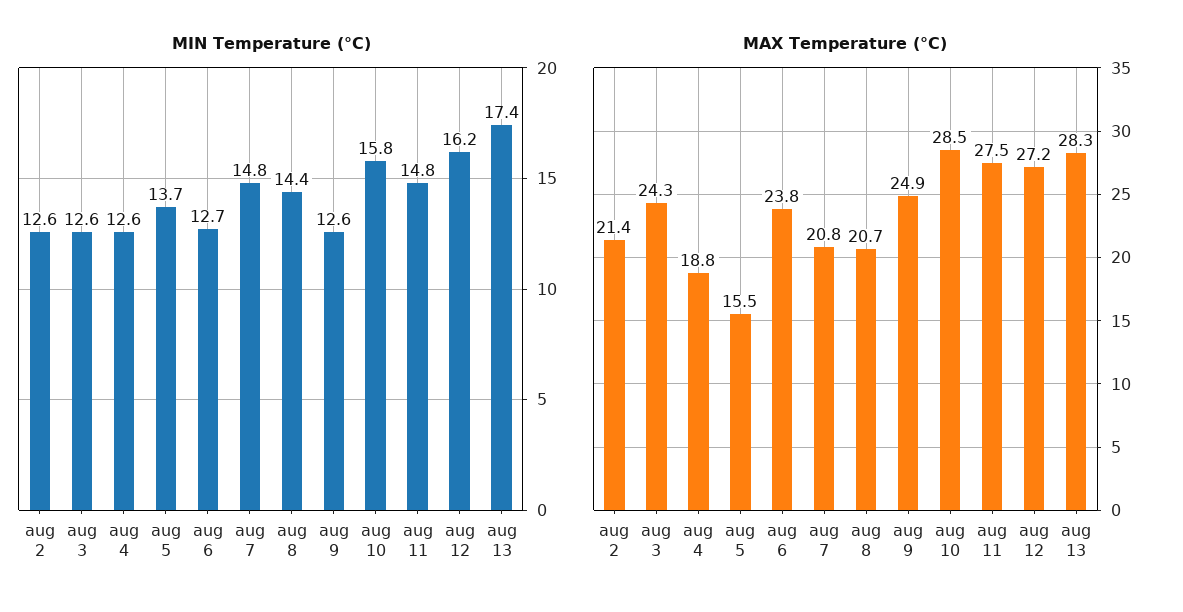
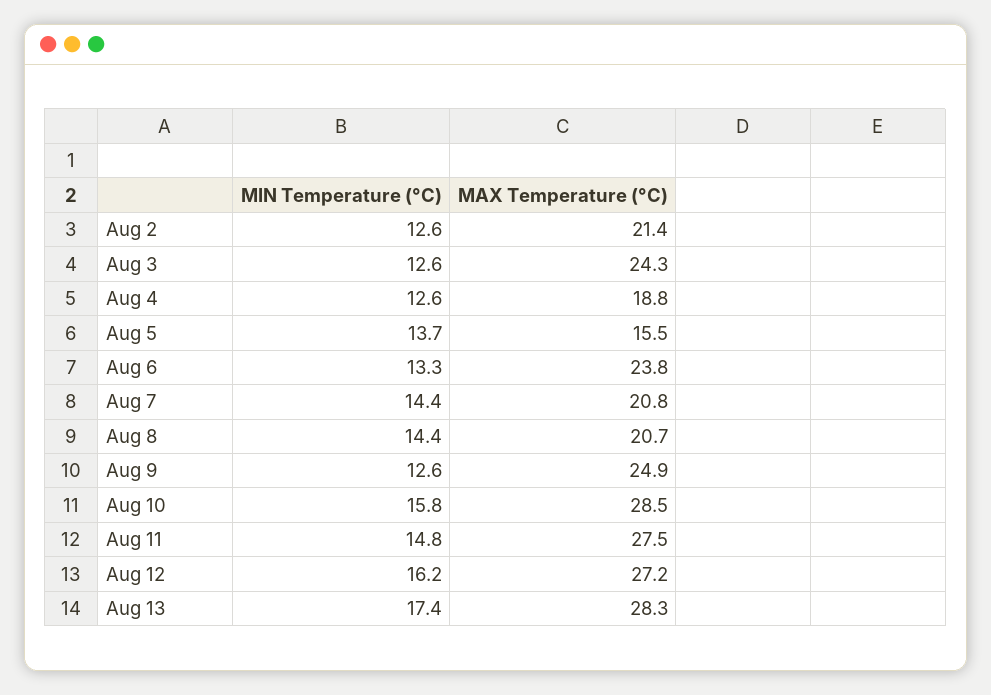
MIN Temperature (°C), aug 6: 12.7 -> 13.3
MIN Temperature (°C), aug 7: 14.8 -> 14.4

